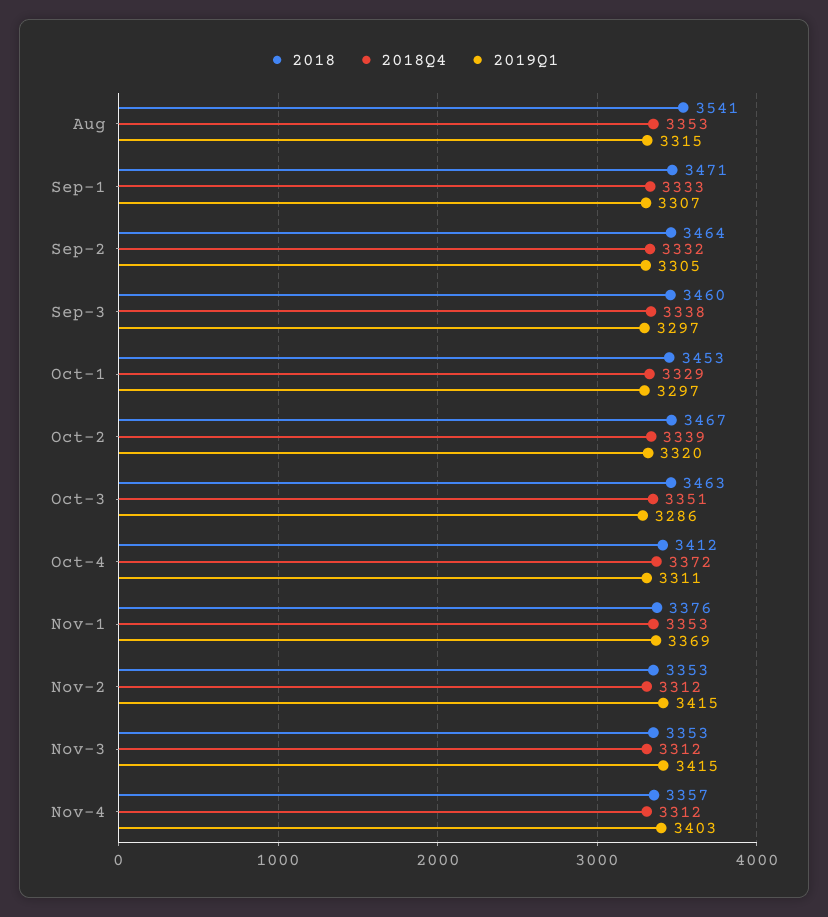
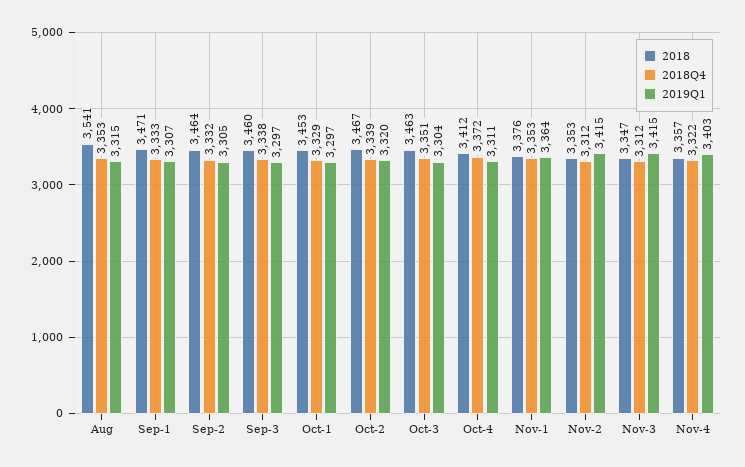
2019Q1, Oct-3: 3286 -> 3304
2019Q1, Nov-1: 3369 -> 3364
2018, Nov-3: 3353 -> 3347
2018Q4, Nov-4: 3312 -> 3322

